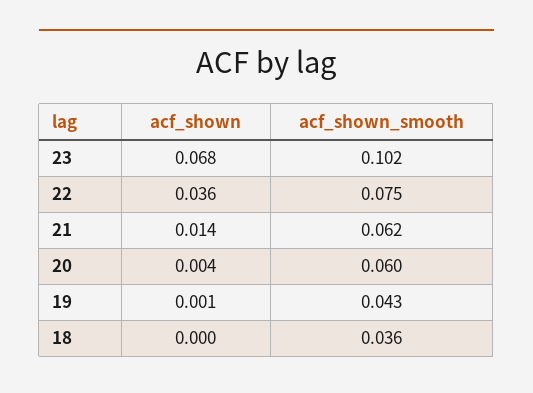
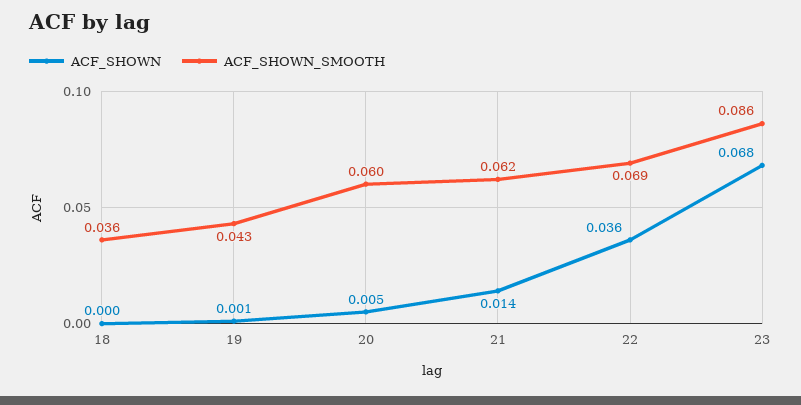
acf_shown_smooth, 23: 0.102 -> 0.086
acf_shown_smooth, 22: 0.075 -> 0.069
acf_shown, 20: 0.004 -> 0.005

